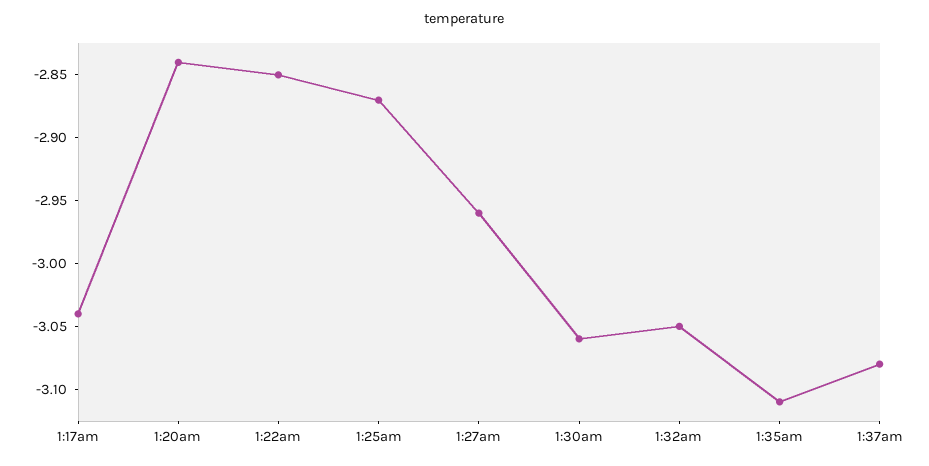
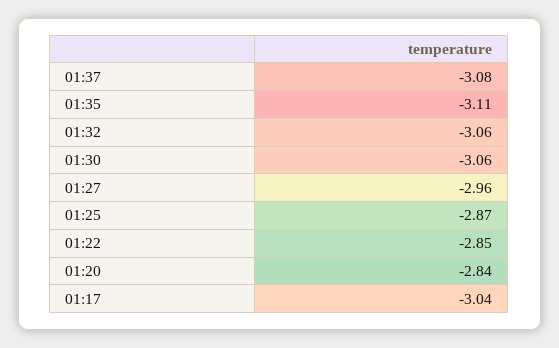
1:32am: -3.05 -> -3.06

